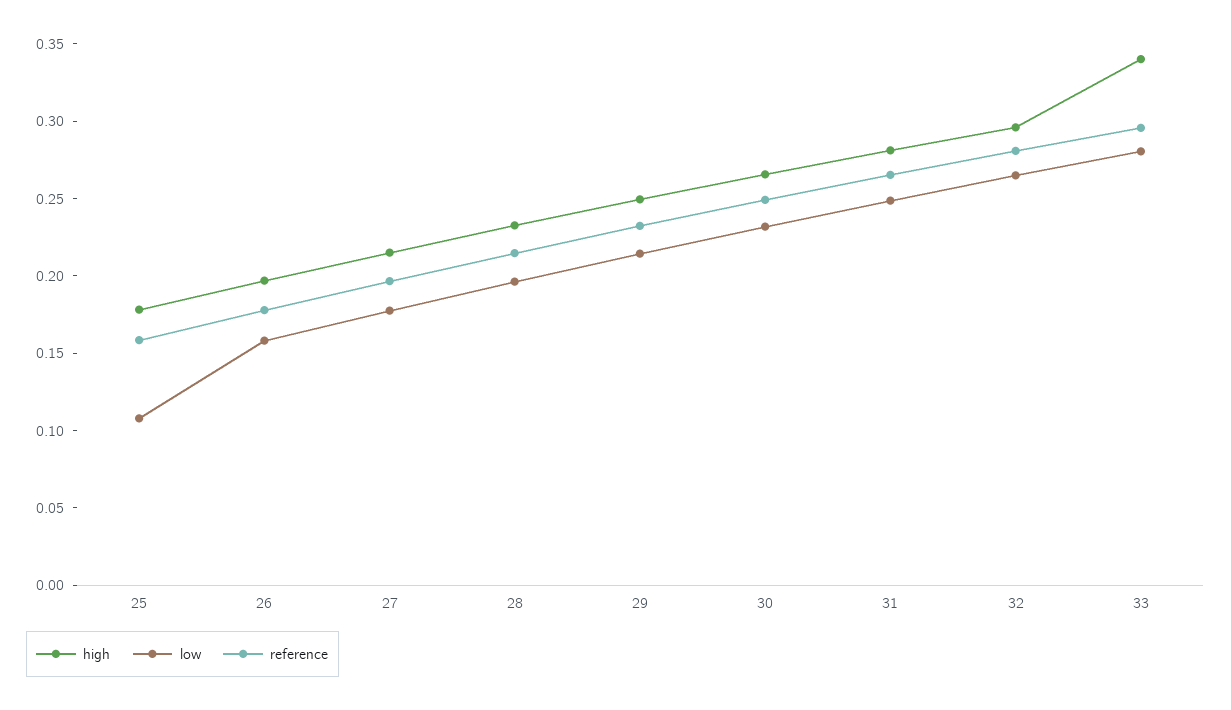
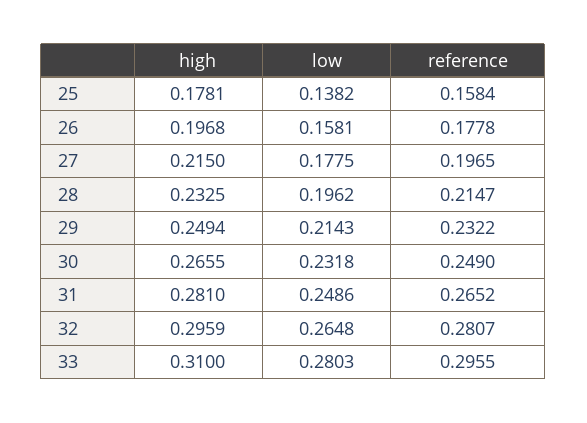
low, 25: 0.11 -> 0.1382
high, 33: 0.34 -> 0.31

